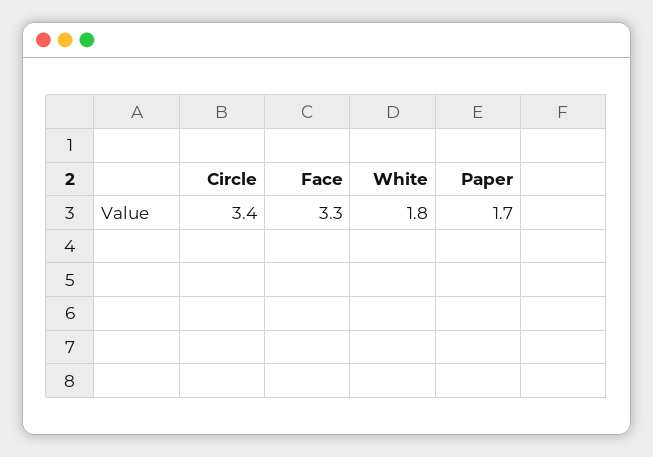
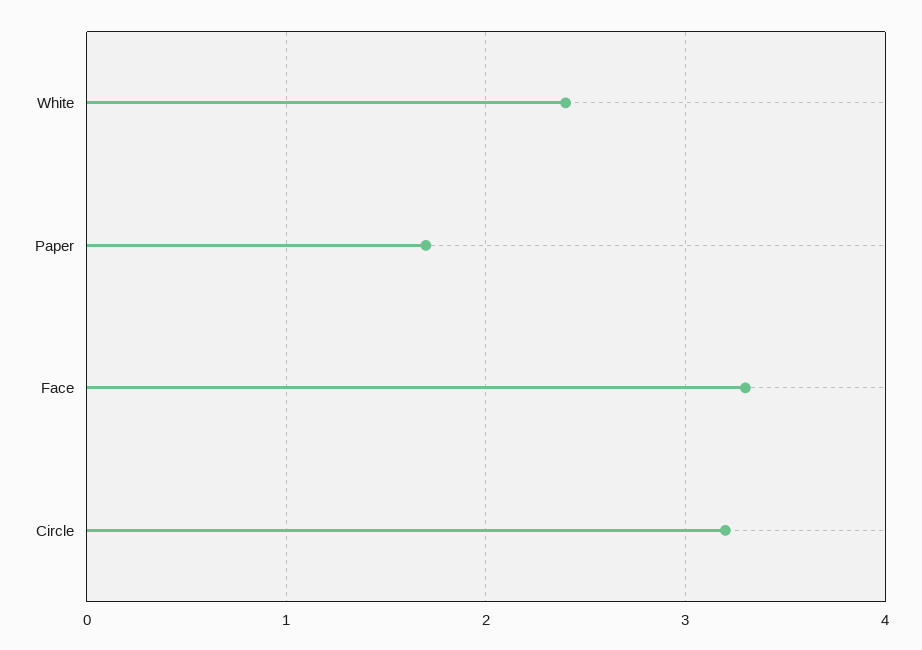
Circle: 3.4 -> 3.2
White: 1.8 -> 2.4

